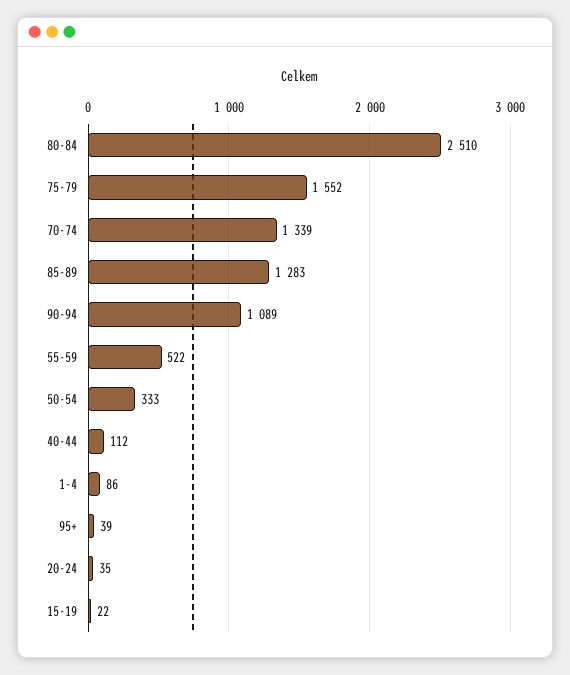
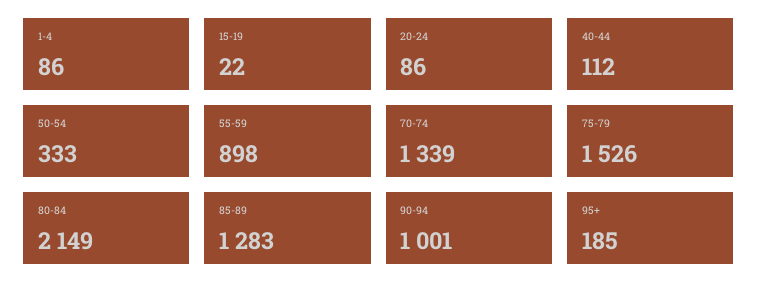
80-84: 2510 -> 2149
75-79: 1552 -> 1526
90-94: 1089 -> 1001
55-59: 522 -> 898
95+: 39 -> 185
20-24: 35 -> 86

